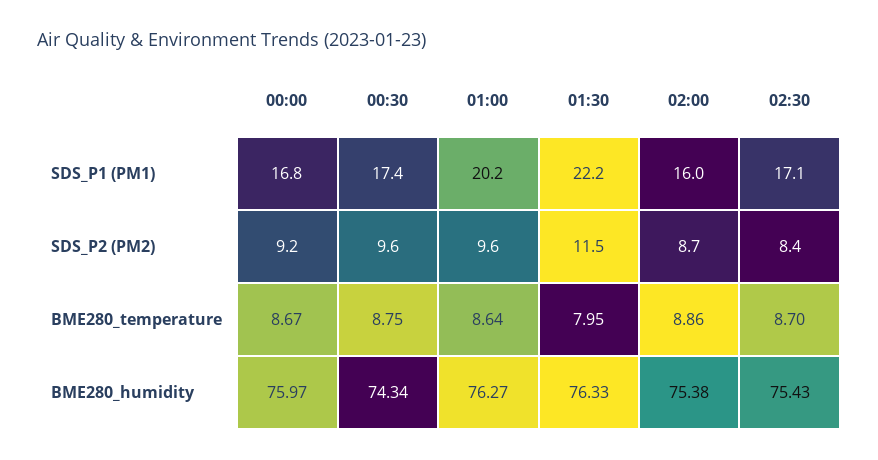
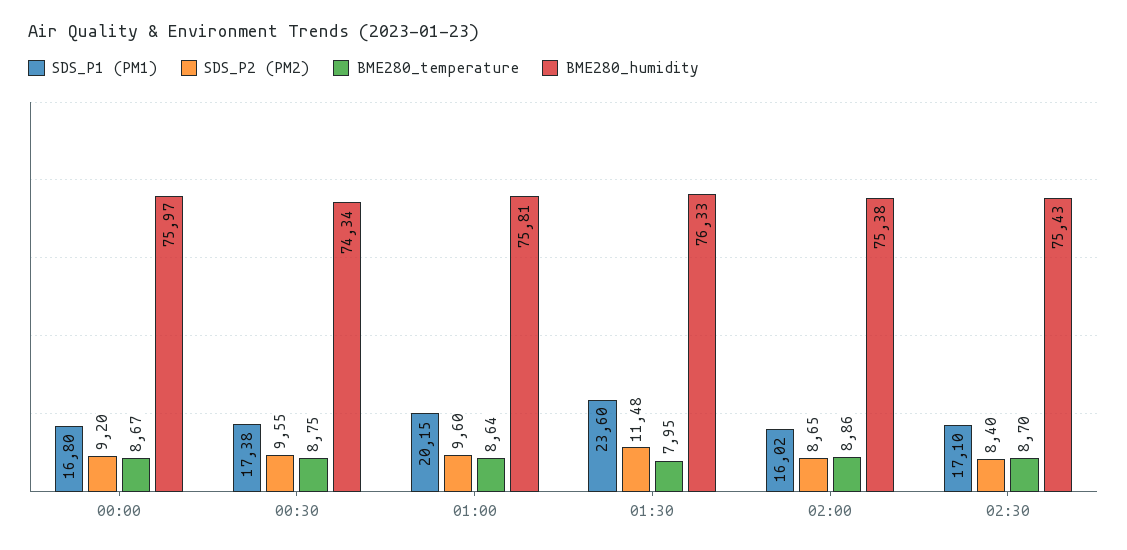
SDS_P1 (PM1), 01:30: 22.2 -> 23.6
BME280_humidity, 01:00: 76.27 -> 75.81

